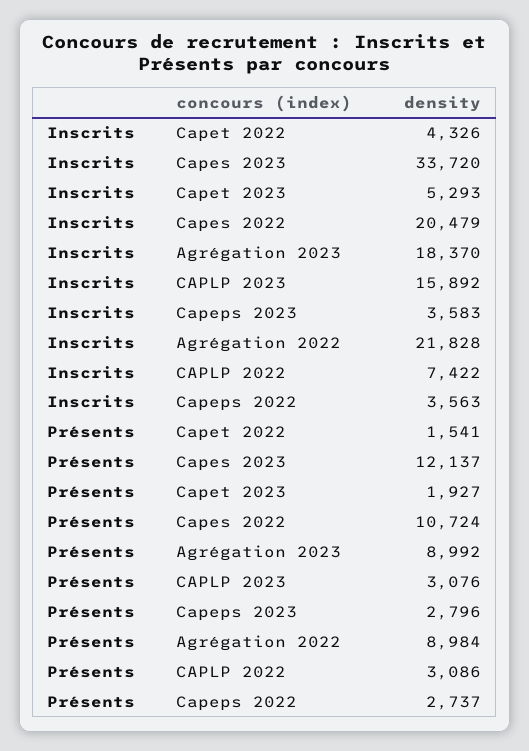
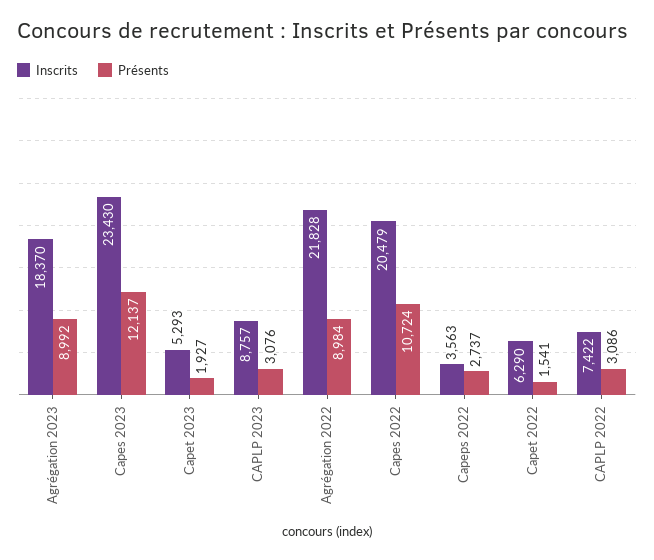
Inscrits, Capet 2022: 4326 -> 6290
Inscrits, Capes 2023: 33720 -> 23430
Inscrits, CAPLP 2023: 15892 -> 8757
Inscrits, Capeps 2023: 3583 -> none
Présents, Capeps 2023: 2796 -> none

